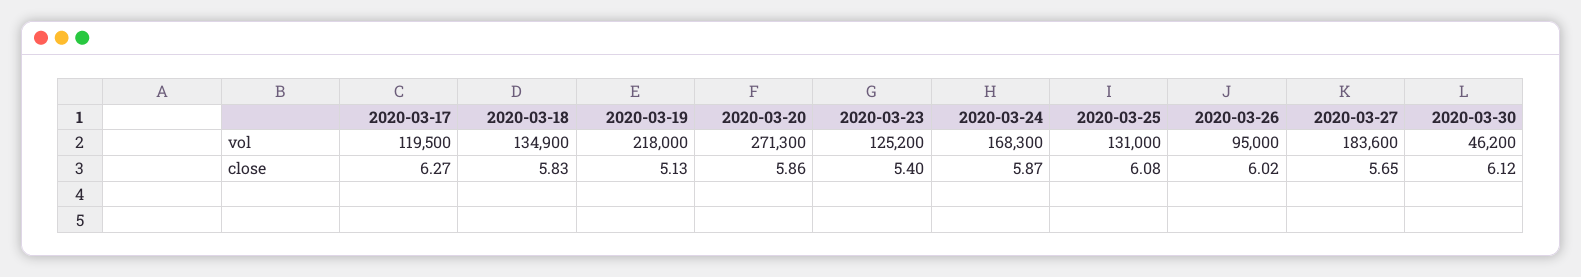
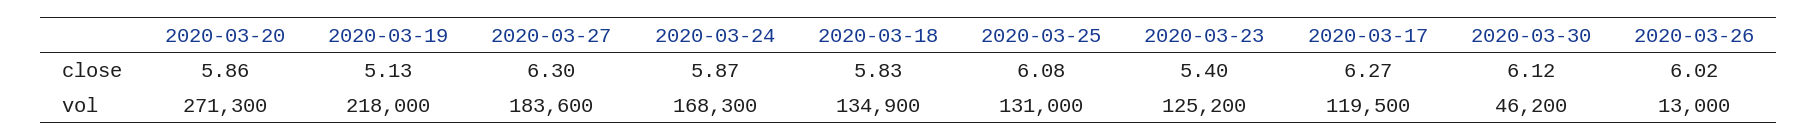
2020-03-26, vol: 95000 -> 13000
2020-03-27, close: 5.65 -> 6.3

